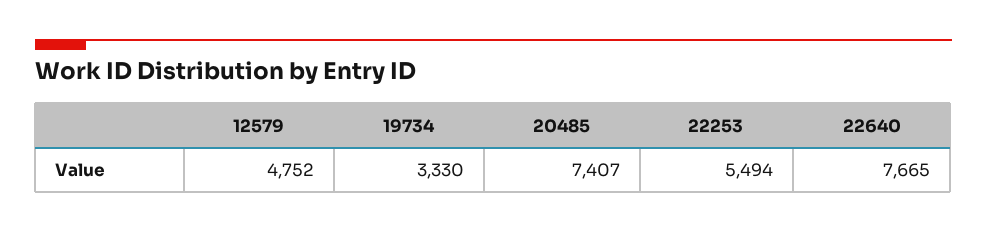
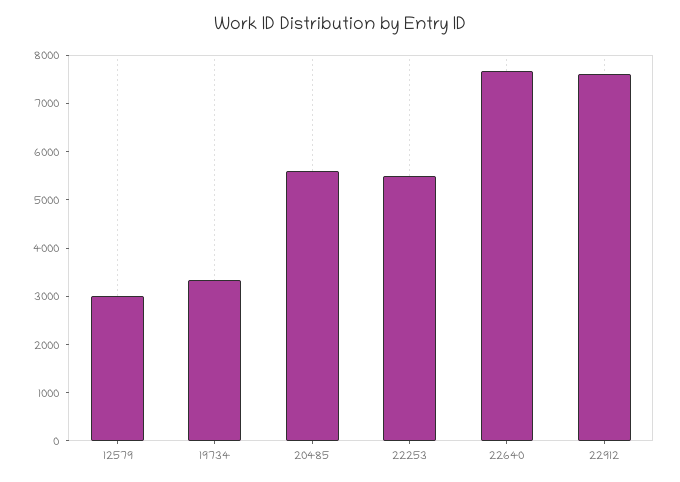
12579: 4752 -> 3000
20485: 7407 -> 5600
22912: none -> 7600

